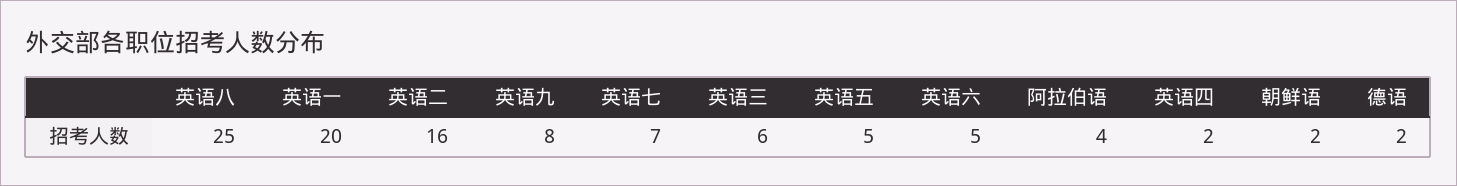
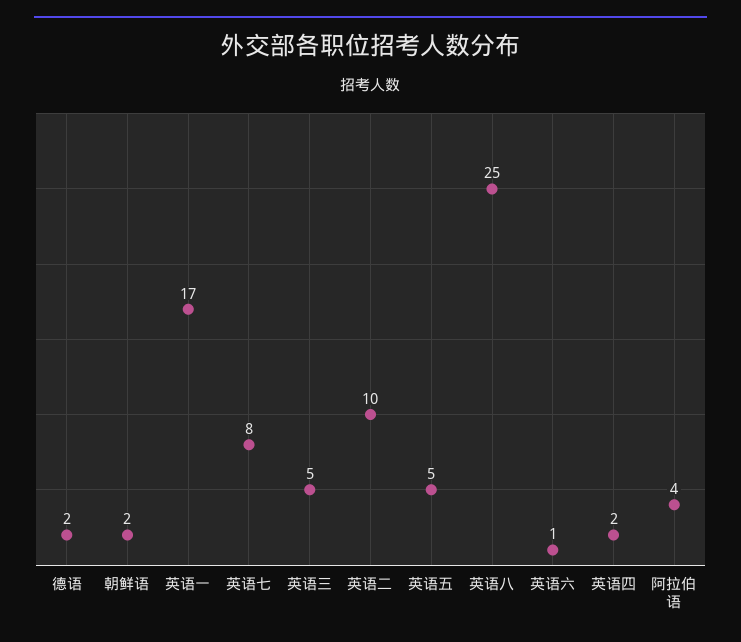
英语一: 20 -> 17
英语二: 16 -> 10
英语九: 8 -> none
英语七: 7 -> 8
英语三: 6 -> 5
英语六: 5 -> 1

